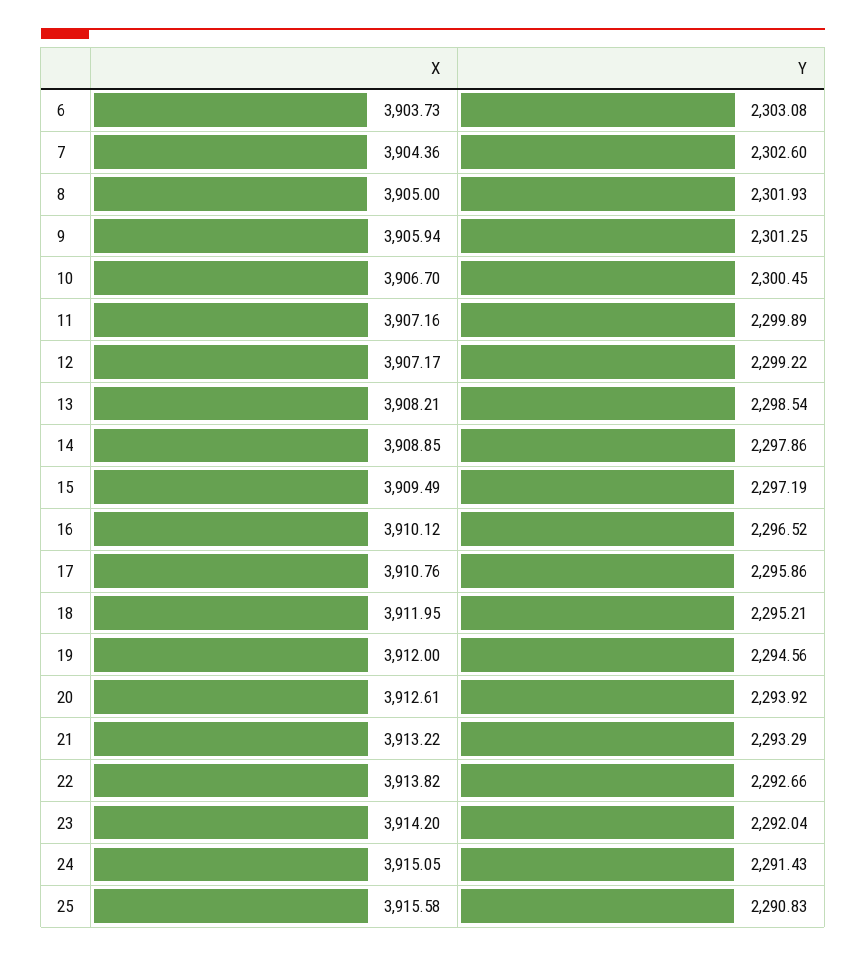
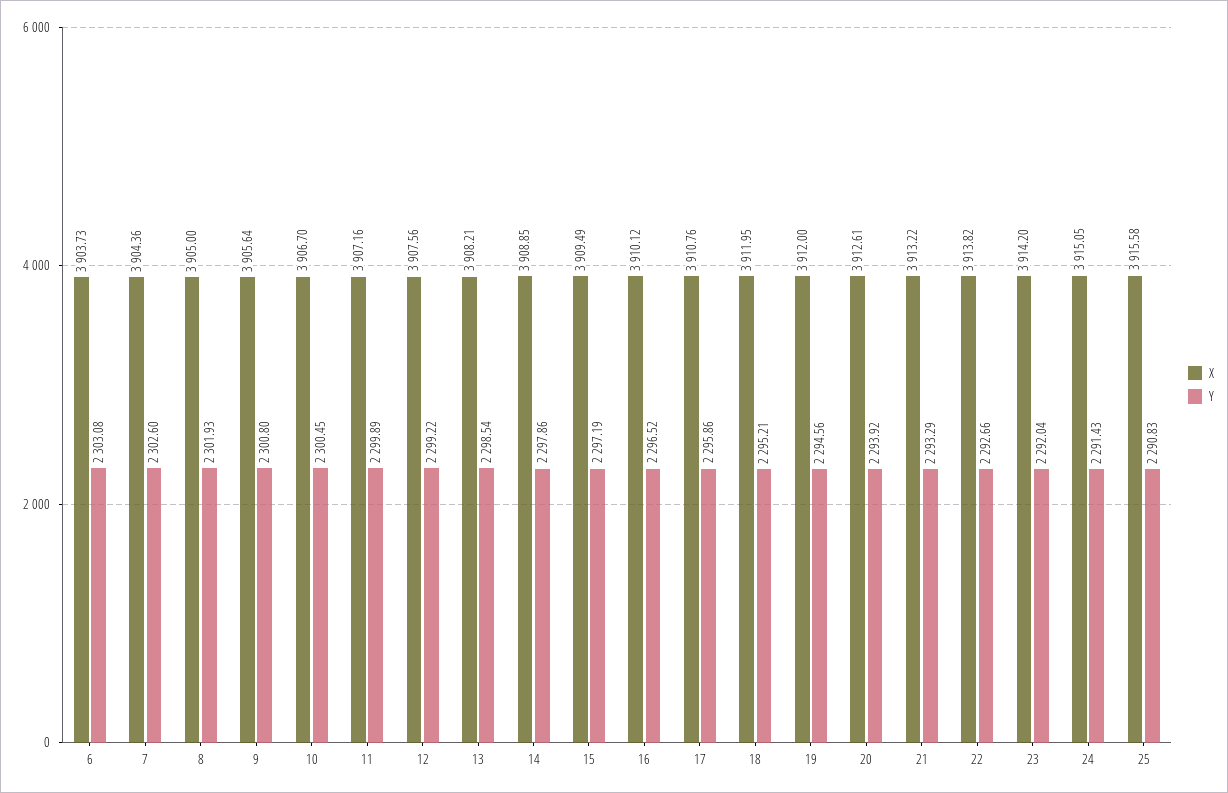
X, 9: 3905.94 -> 3905.64
Y, 9: 2301.25 -> 2300.8
X, 12: 3907.17 -> 3907.56

